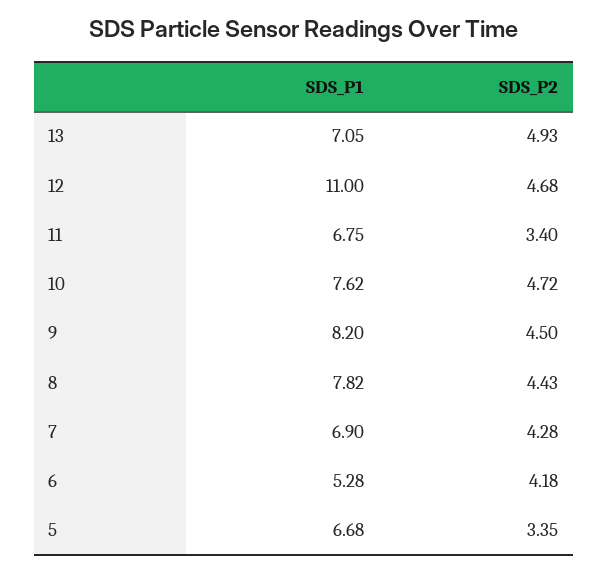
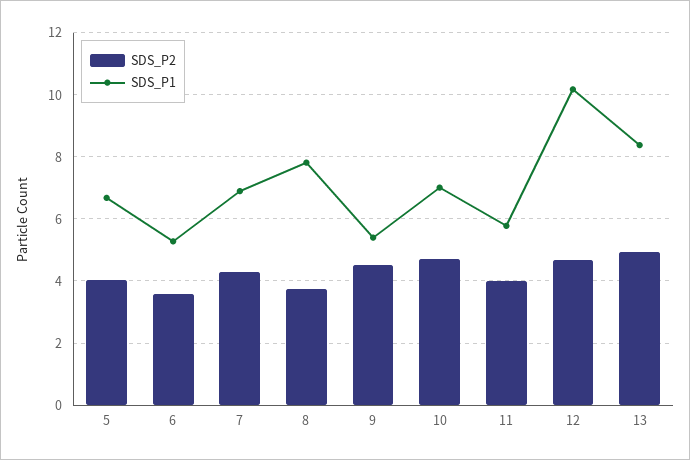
SDS_P1, 13: 7.05 -> 8.4
SDS_P1, 12: 11 -> 10.2
SDS_P1, 11: 6.75 -> 5.8
SDS_P2, 11: 3.4 -> 4
SDS_P1, 10: 7.62 -> 7
SDS_P1, 9: 8.2 -> 5.4
SDS_P2, 8: 4.43 -> 3.8
SDS_P2, 6: 4.18 -> 3.6
SDS_P2, 5: 3.35 -> 4

